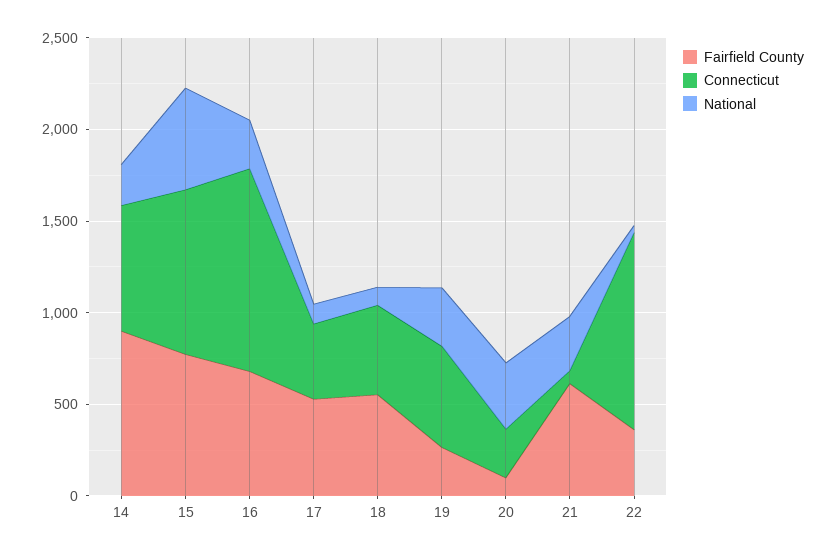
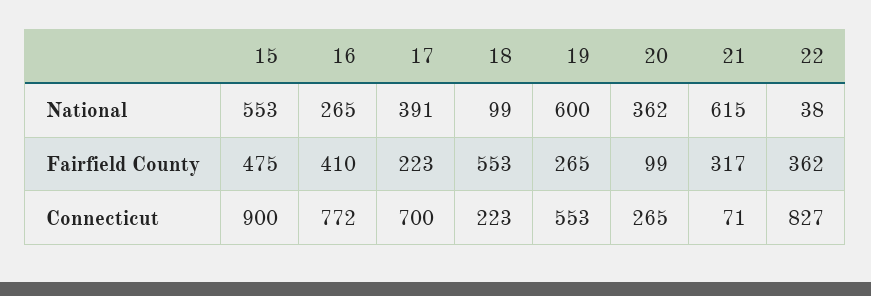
Fairfield County, 14: 900 -> none
Connecticut, 14: 700 -> none
National, 14: 200 -> none
Fairfield County, 15: 800 -> 475
Fairfield County, 16: 700 -> 410
Connecticut, 16: 1100 -> 772
Fairfield County, 17: 500 -> 223
Connecticut, 17: 400 -> 700
National, 17: 100 -> 391
Connecticut, 18: 500 -> 223
National, 19: 300 -> 600
Fairfield County, 21: 600 -> 317
National, 21: 300 -> 615
Connecticut, 22: 1100 -> 827

